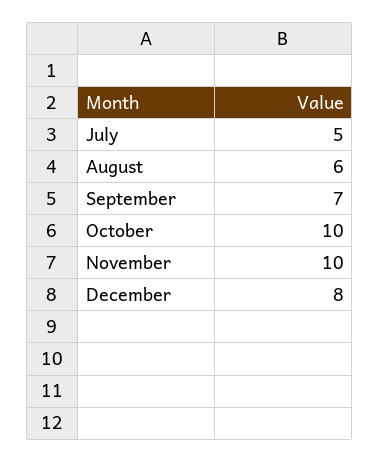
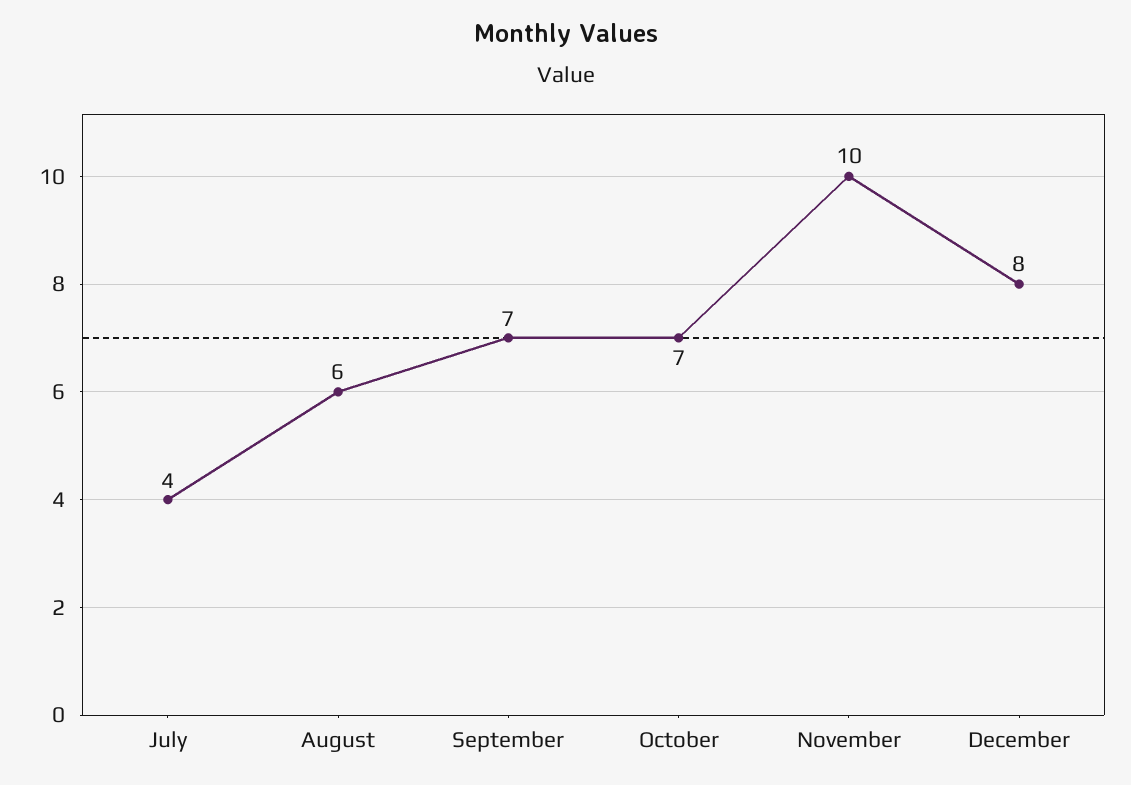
July: 5 -> 4
October: 10 -> 7

